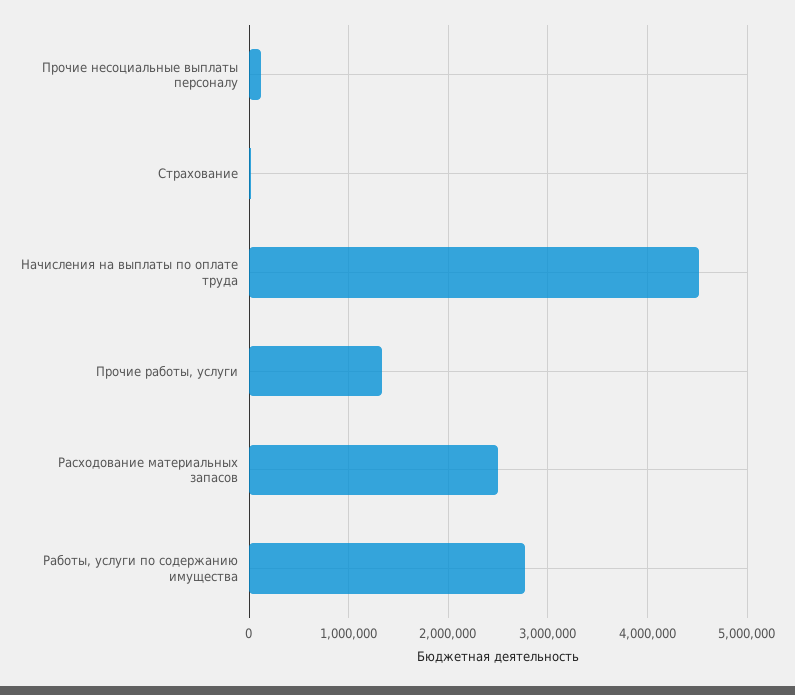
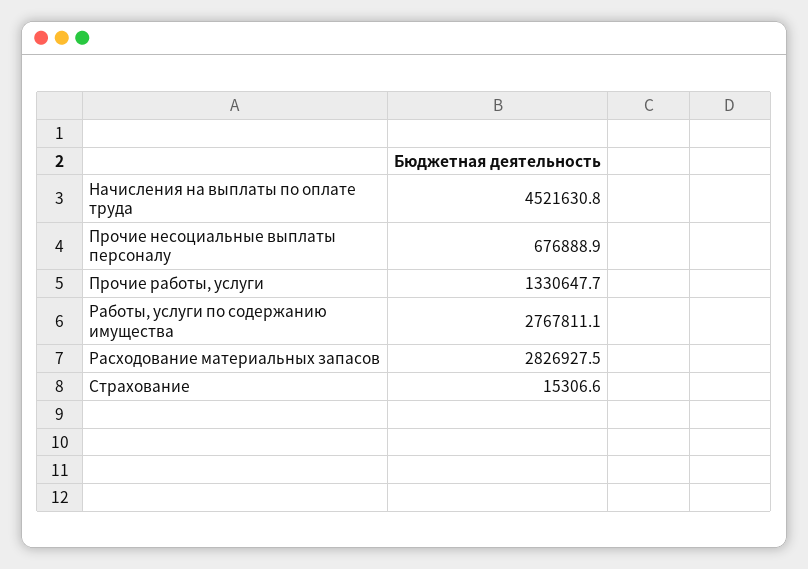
Прочие несоциальные выплаты персоналу: 100000 -> 676888.9
Расходование материальных запасов: 2500000 -> 2826927.5

